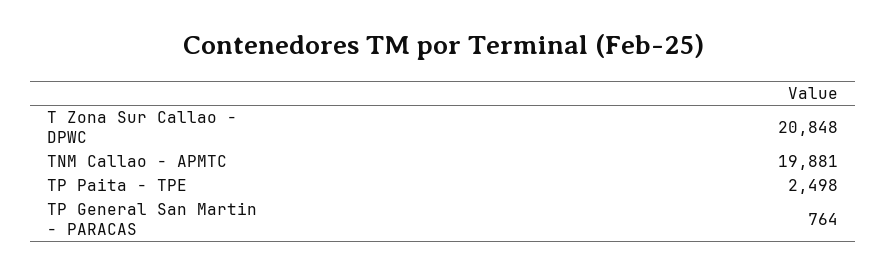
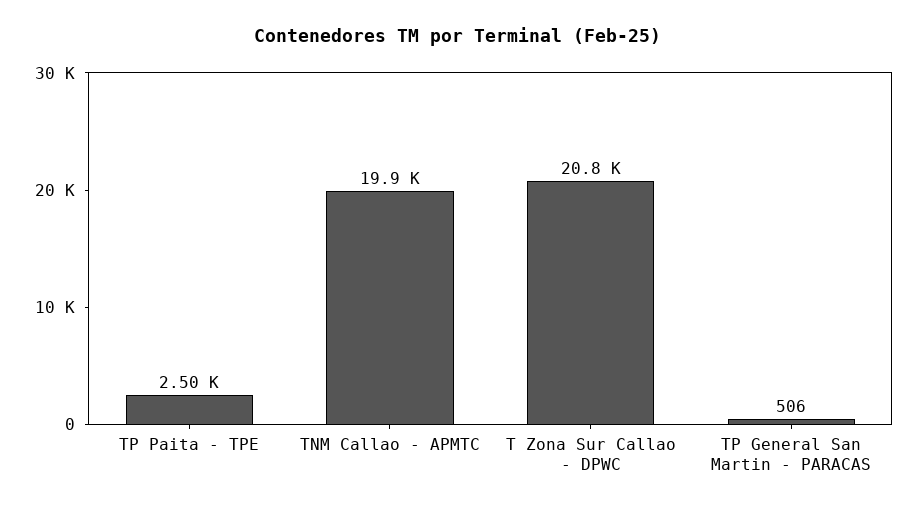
TP General San Martin - PARACAS: 764 -> 506

